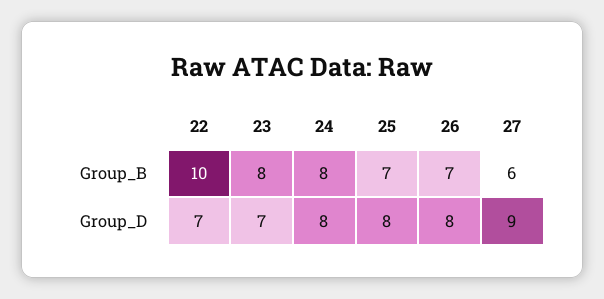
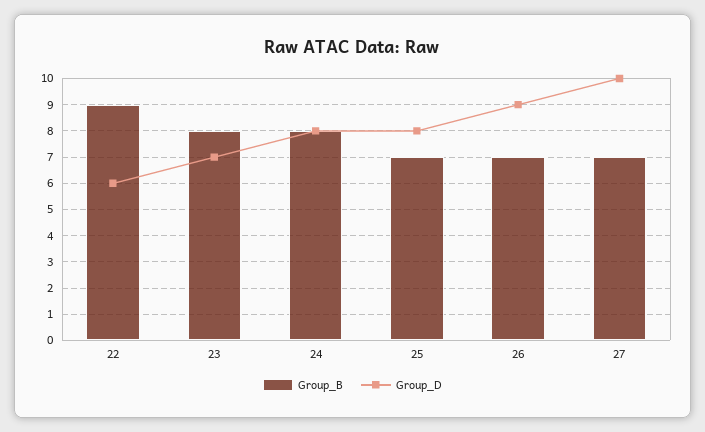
Group_B, 22: 10 -> 9
Group_B, 27: 6 -> 7
Group_D, 22: 7 -> 6
Group_D, 26: 8 -> 9
Group_D, 27: 9 -> 10

